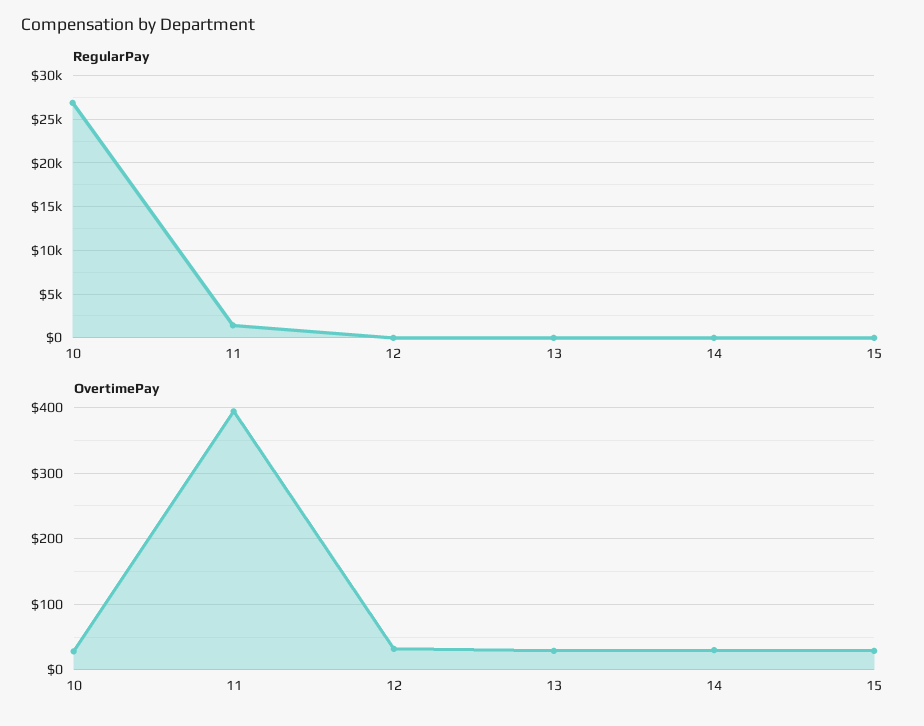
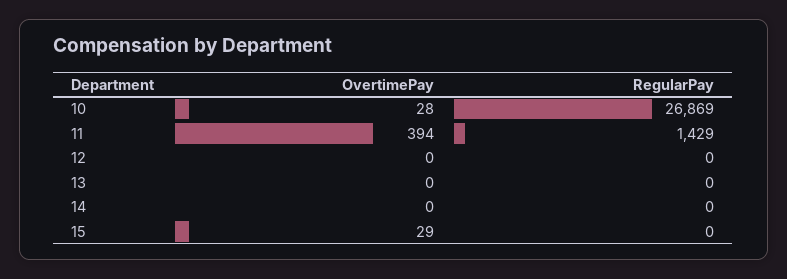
OvertimePay, 12: 30 -> 0
OvertimePay, 13: 30 -> 0
OvertimePay, 14: 30 -> 0

